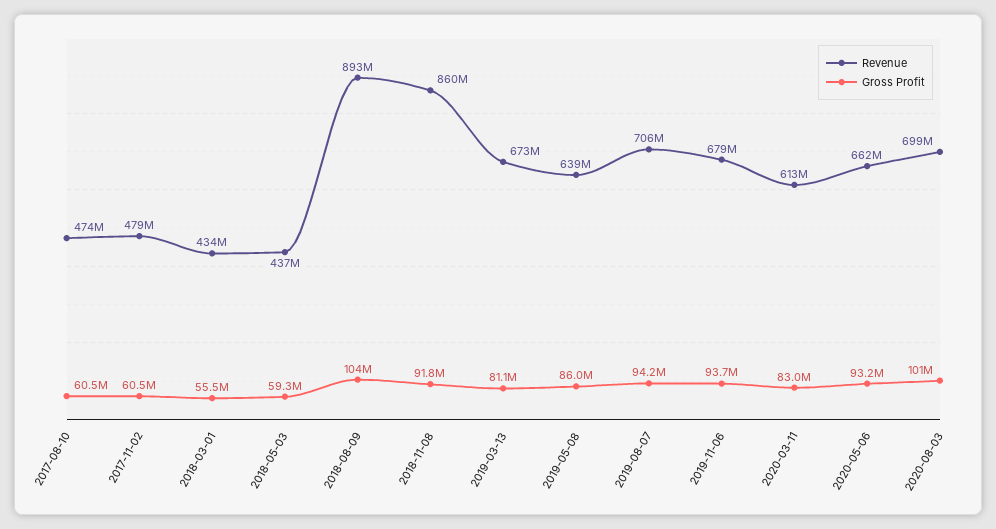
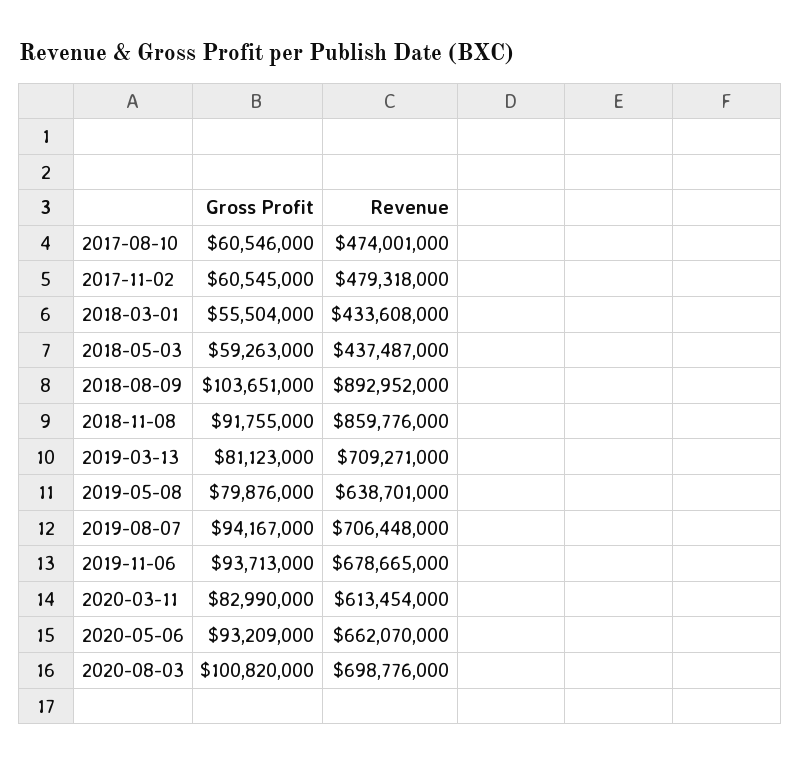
Revenue, 2019-03-13: 673000000 -> 709271000
Gross Profit, 2019-05-08: 86000000 -> 79876000

